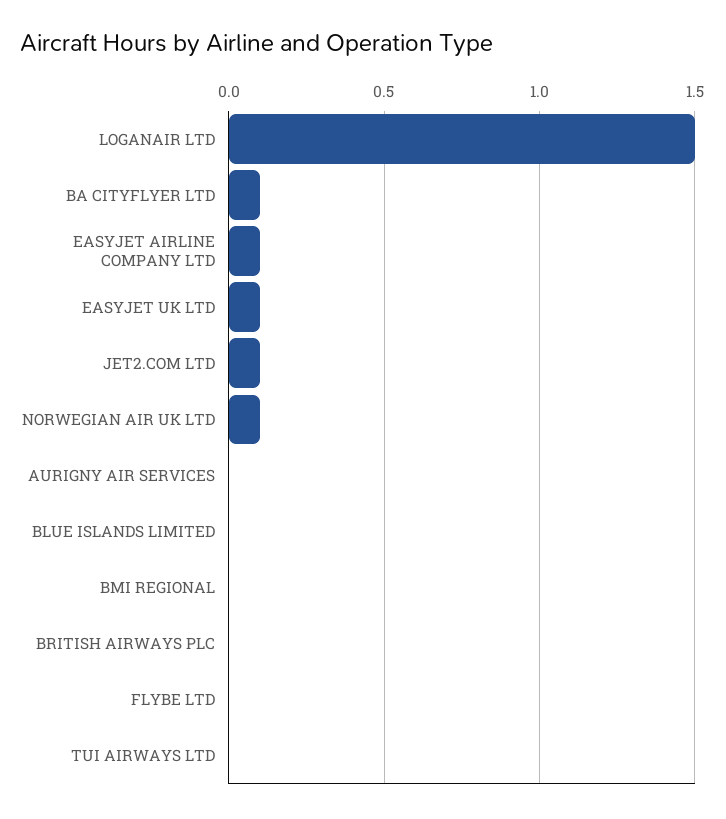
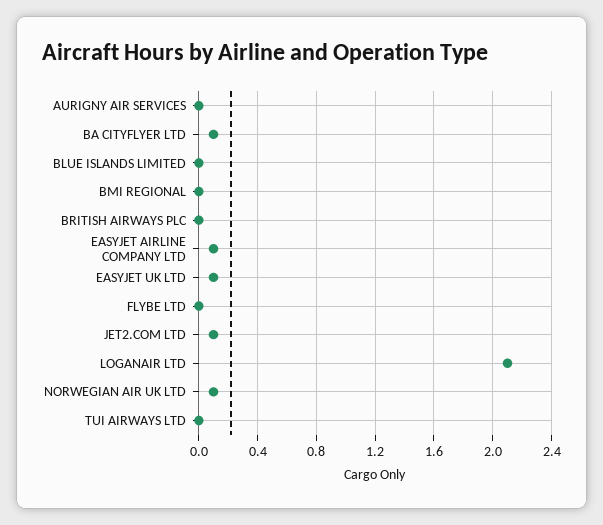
LOGANAIR LTD: 1.5 -> 2.1

